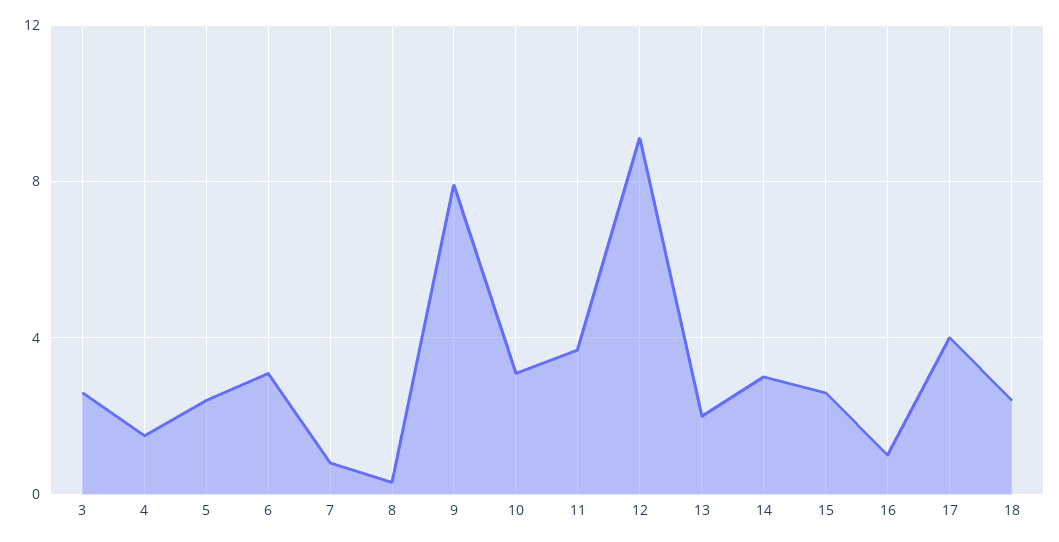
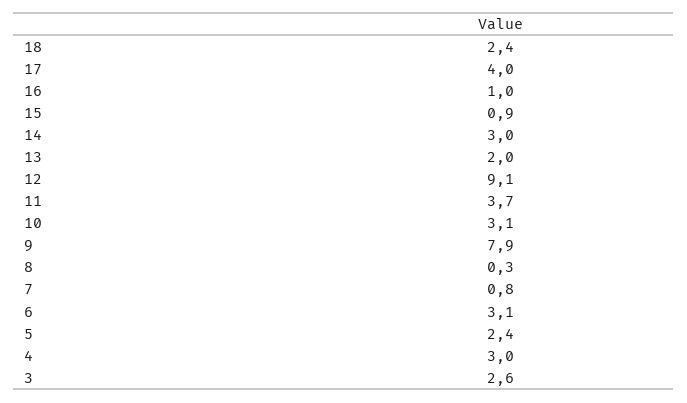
4: 1.5 -> 3
15: 2.5 -> 0.9

